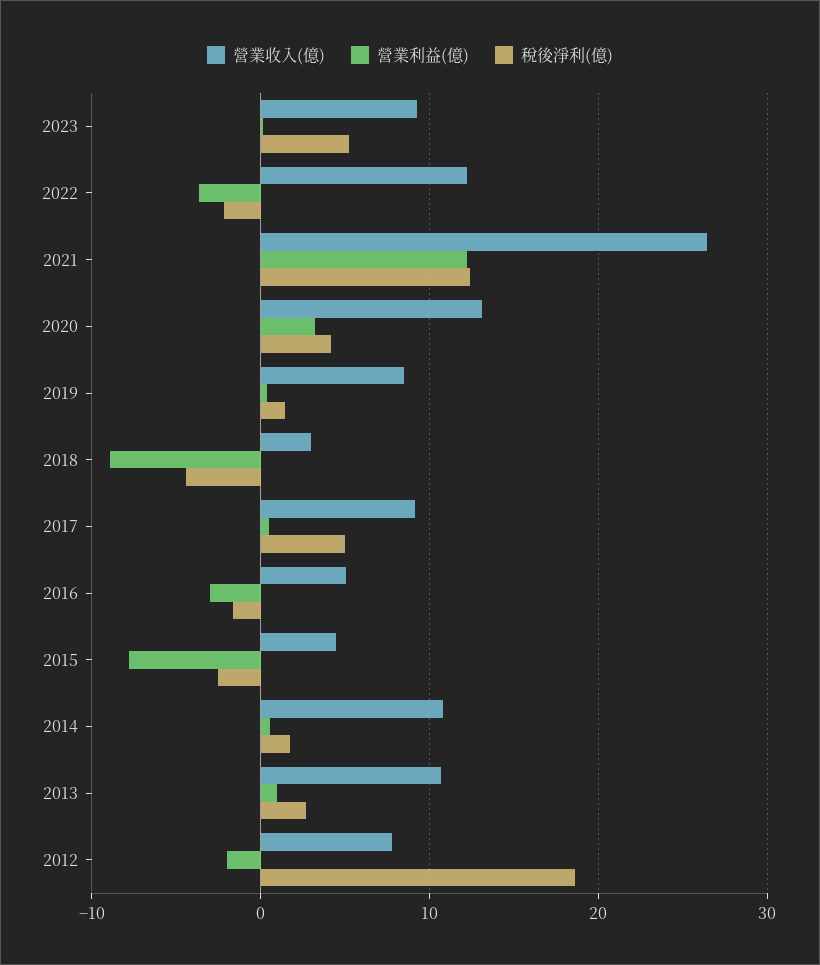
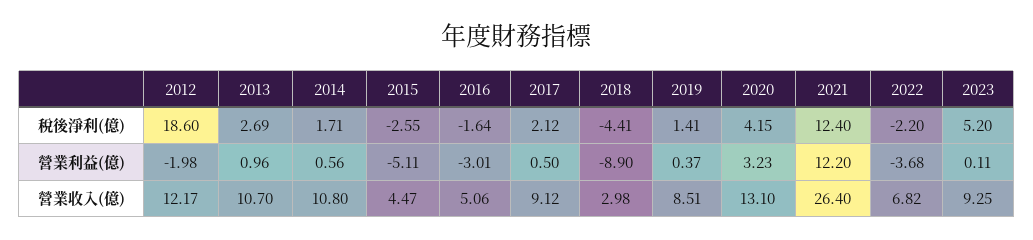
營業收入(億), 2022: 12 -> 6.82
稅後淨利(億), 2017: 5 -> 2.12
營業利益(億), 2015: -8 -> -5.11
營業收入(億), 2012: 8 -> 12.17

